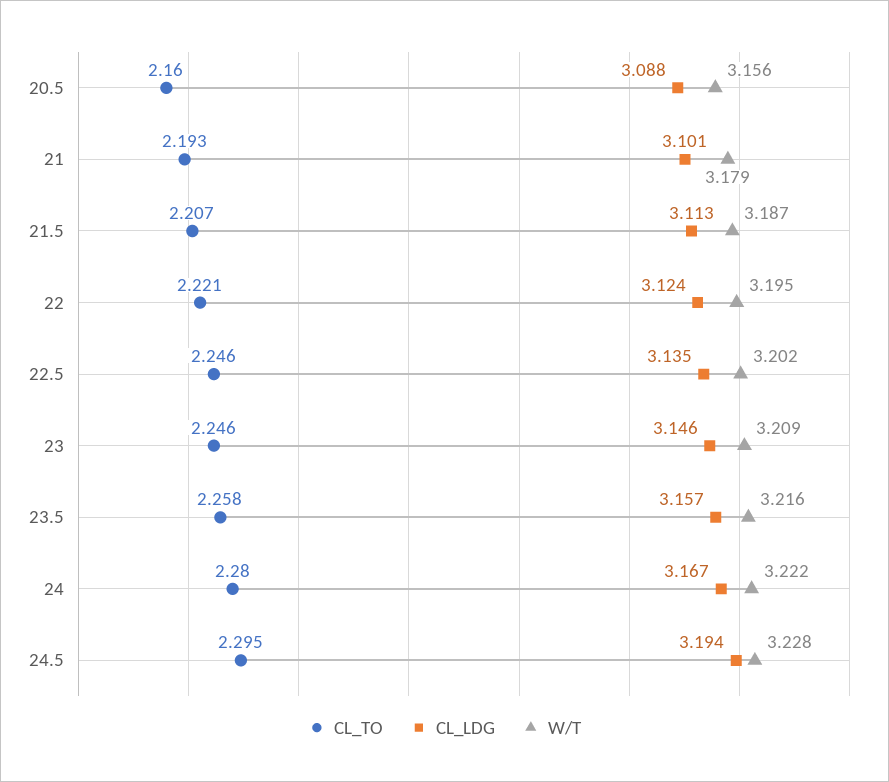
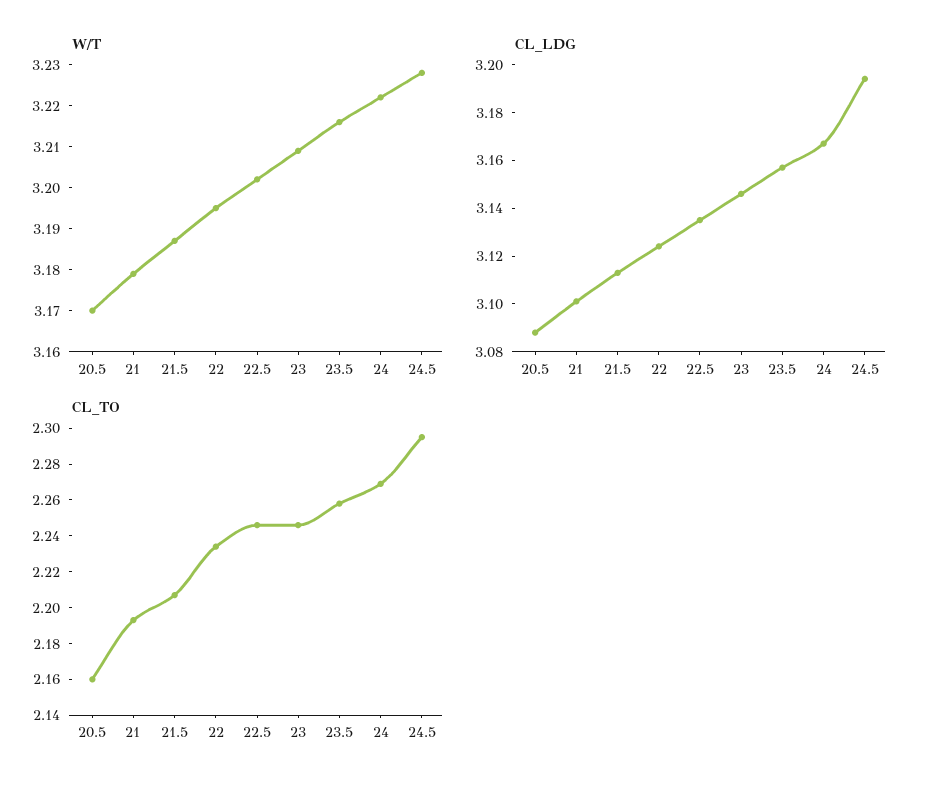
W/T, 20.5: 3.156 -> 3.17
CL_TO, 22: 2.221 -> 2.235
CL_TO, 24: 2.28 -> 2.27

